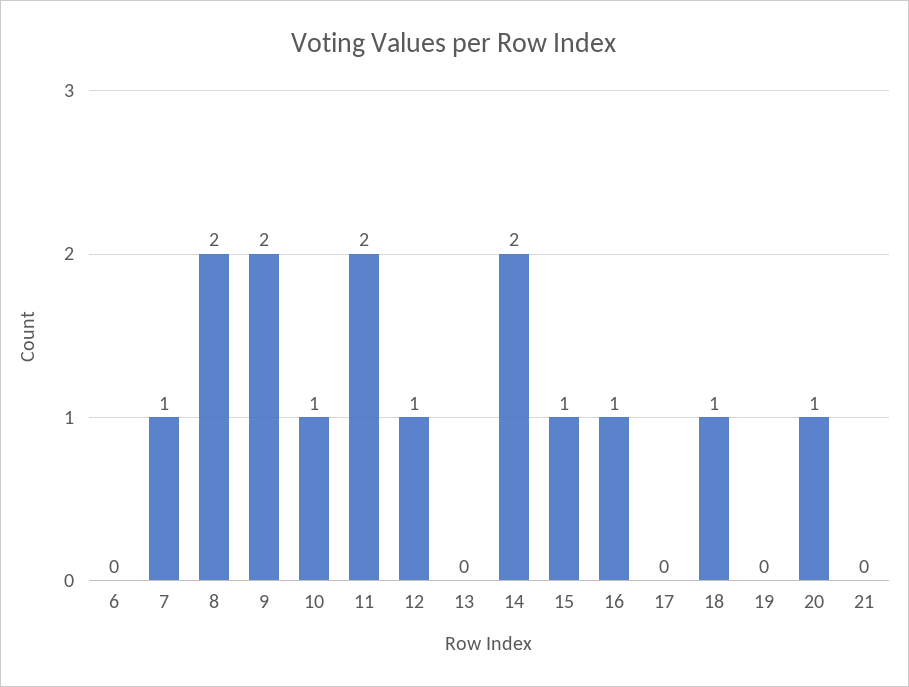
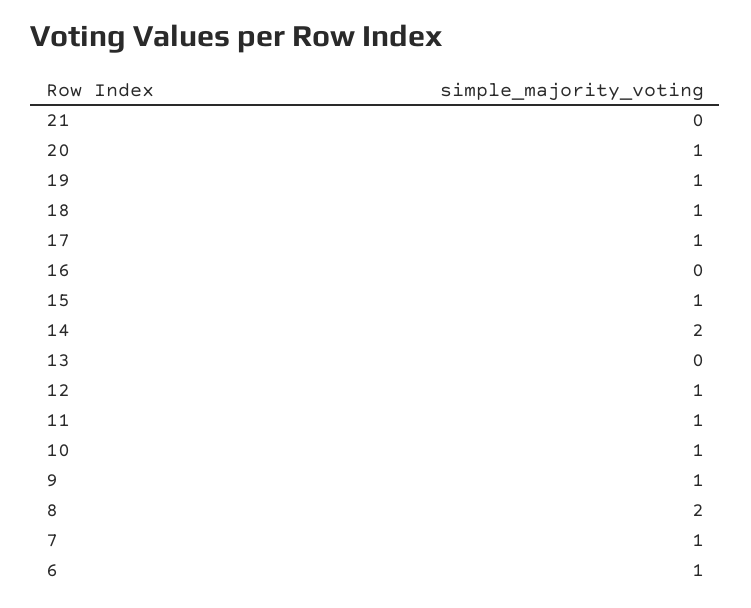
6: 0 -> 1
9: 2 -> 1
11: 2 -> 1
16: 1 -> 0
17: 0 -> 1
19: 0 -> 1

